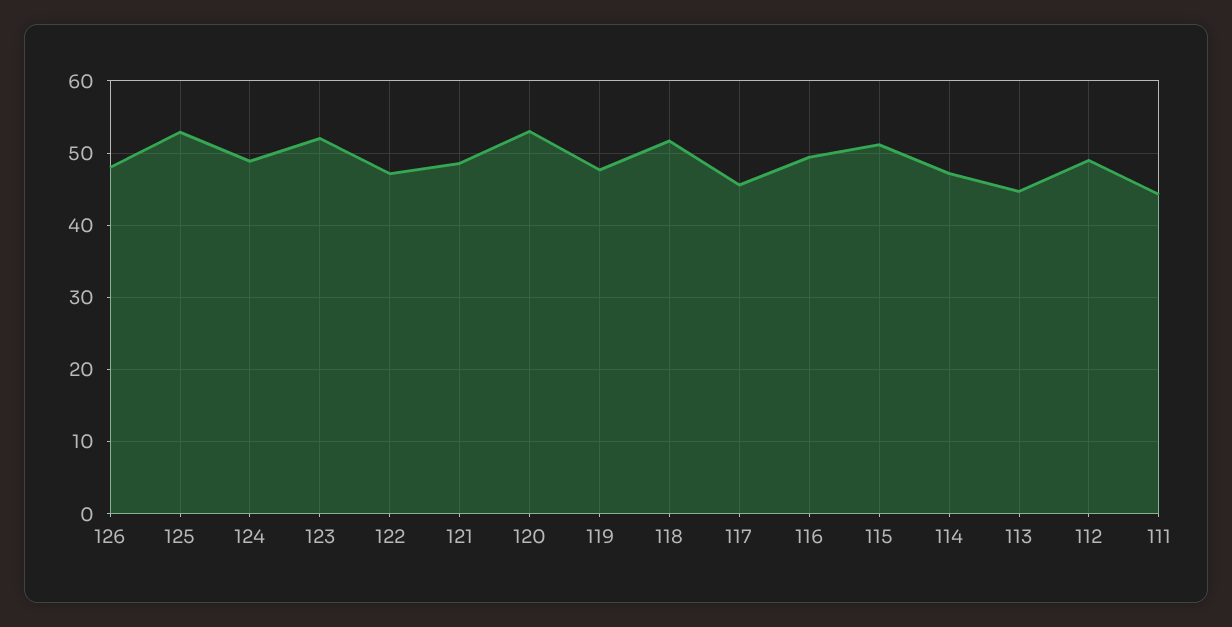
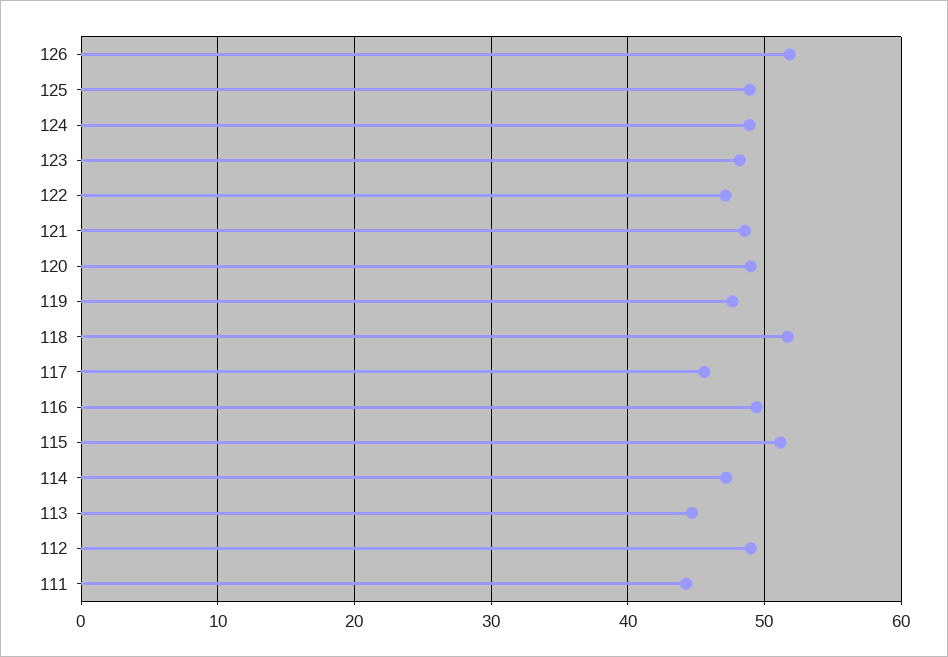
126: 48 -> 52
125: 53 -> 49
123: 52 -> 48
120: 53 -> 49

